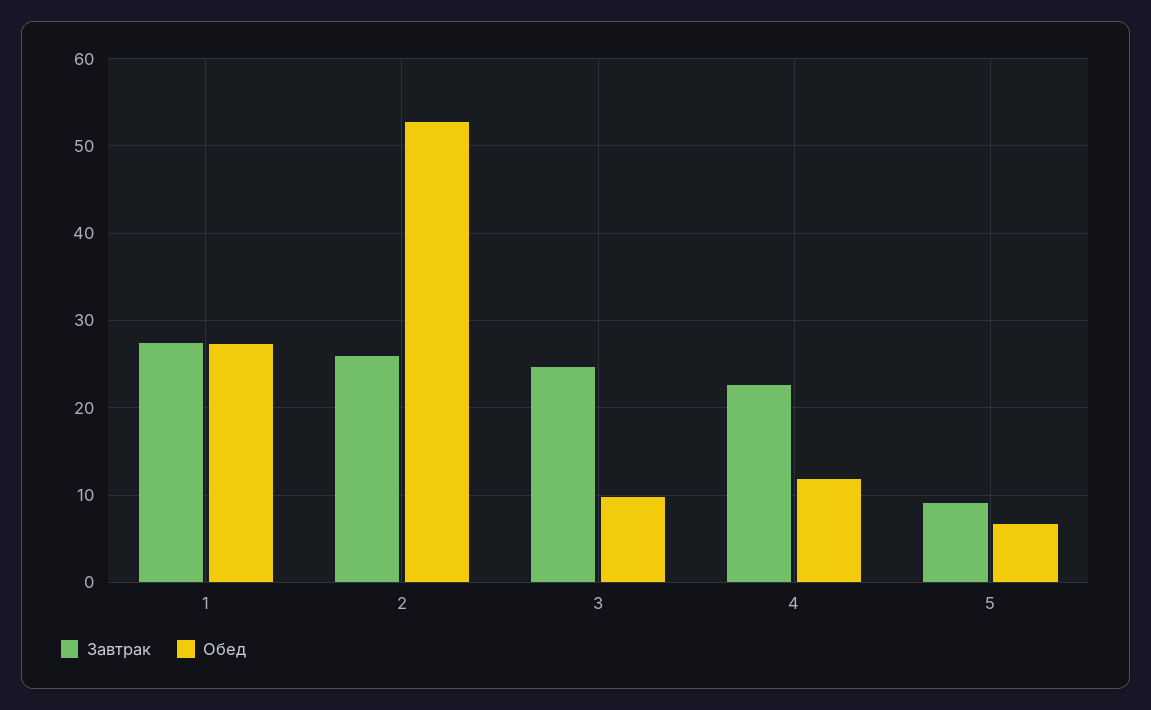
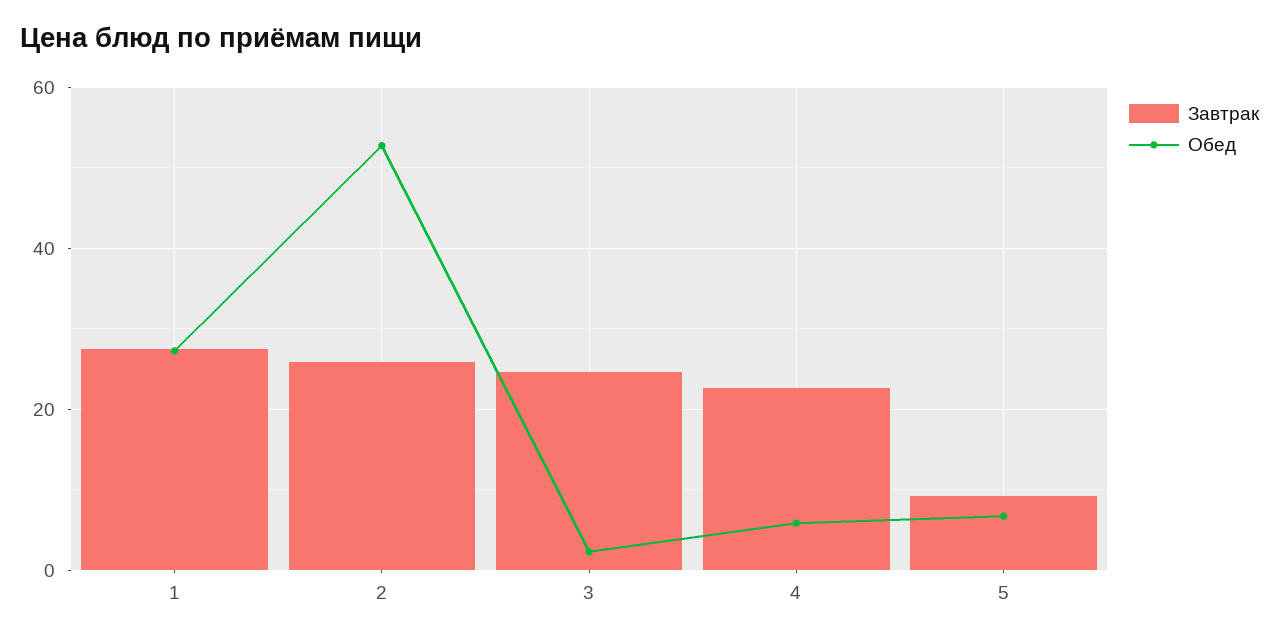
Обед, 3: 10 -> 2
Обед, 4: 12 -> 6

